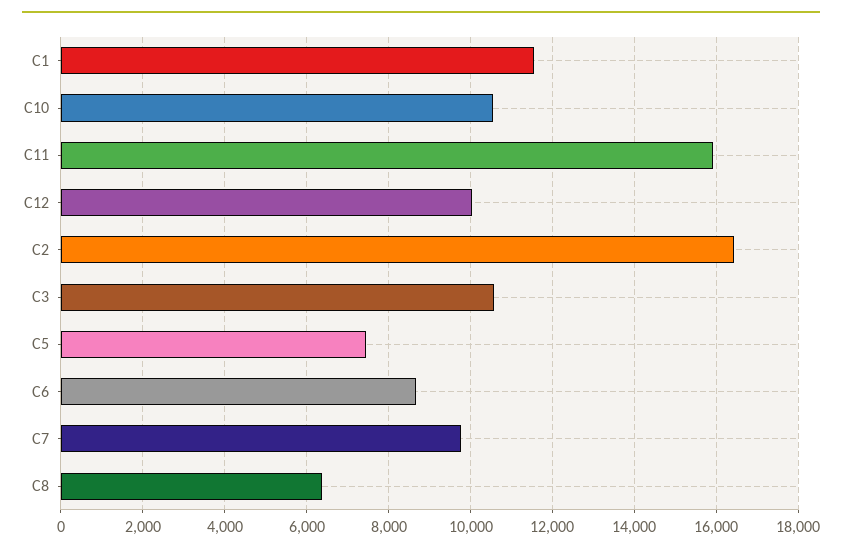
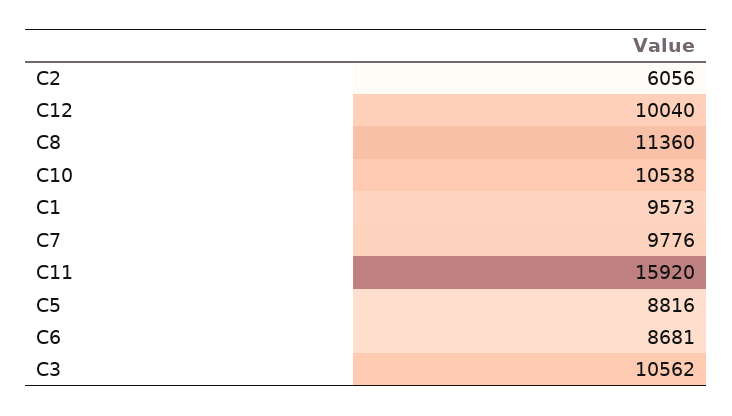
C1: 11600 -> 9573
C2: 16400 -> 6056
C5: 7400 -> 8816
C8: 6400 -> 11360

